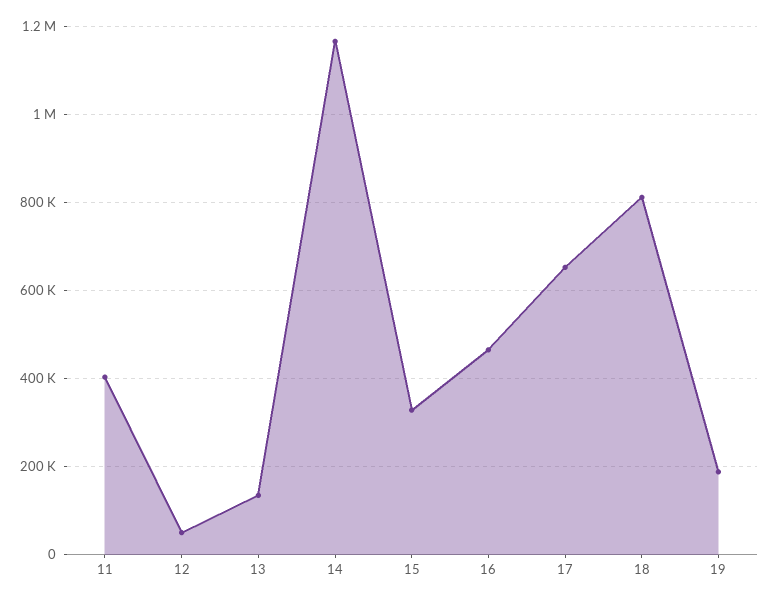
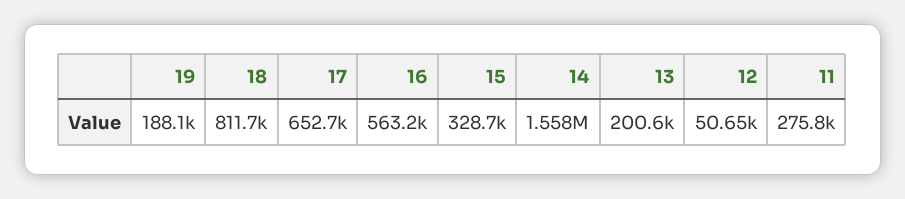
11: 400000 -> 275800
13: 140000 -> 200600
14: 1160000 -> 1558000
16: 460000 -> 563200

